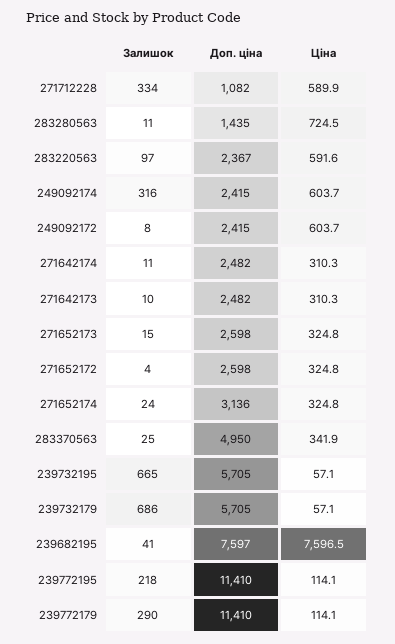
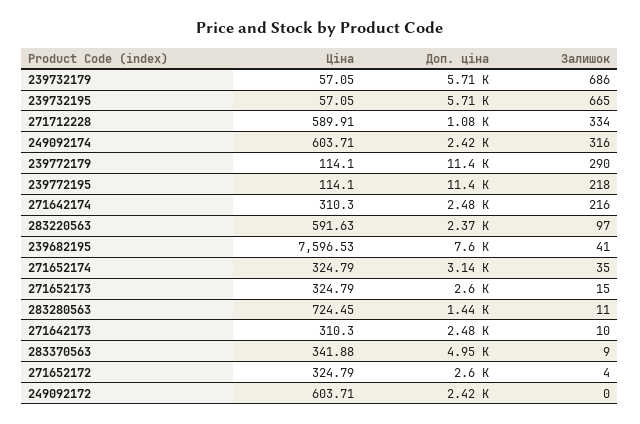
Залишок, 249092172: 8 -> 0
Залишок, 271642174: 11 -> 216
Залишок, 271652174: 24 -> 35
Залишок, 283370563: 25 -> 9

